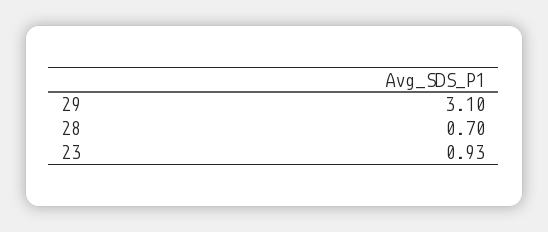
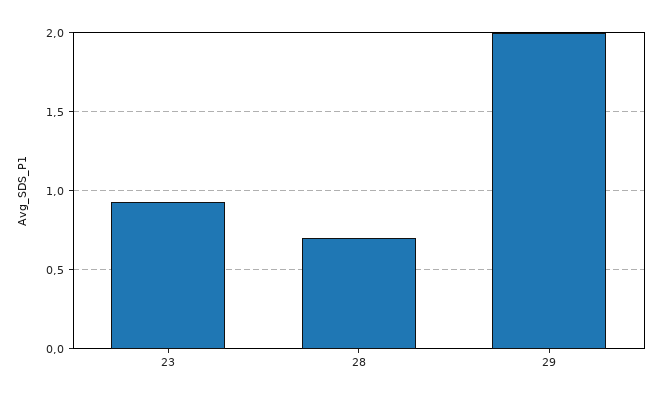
29: 3.1 -> 2

